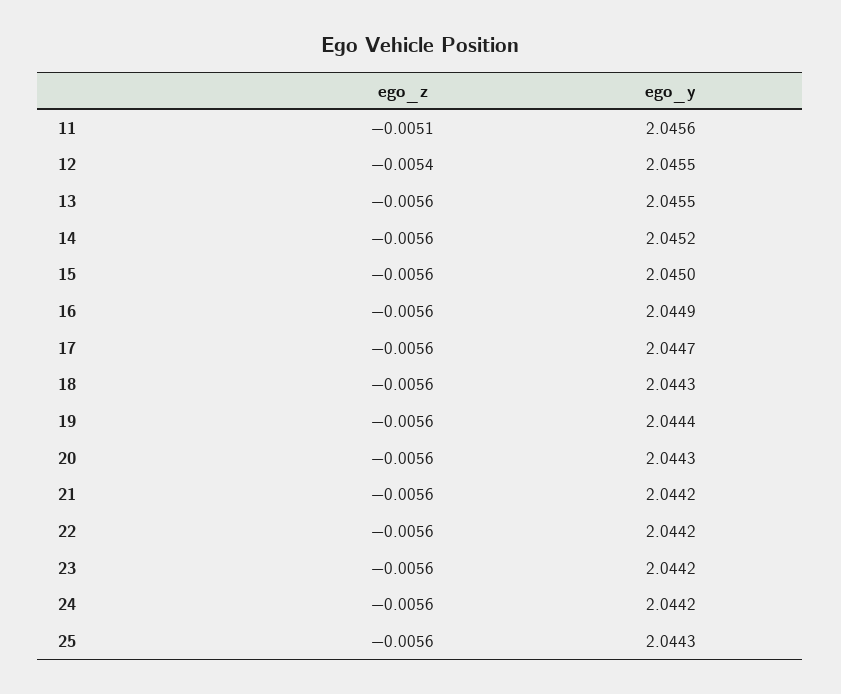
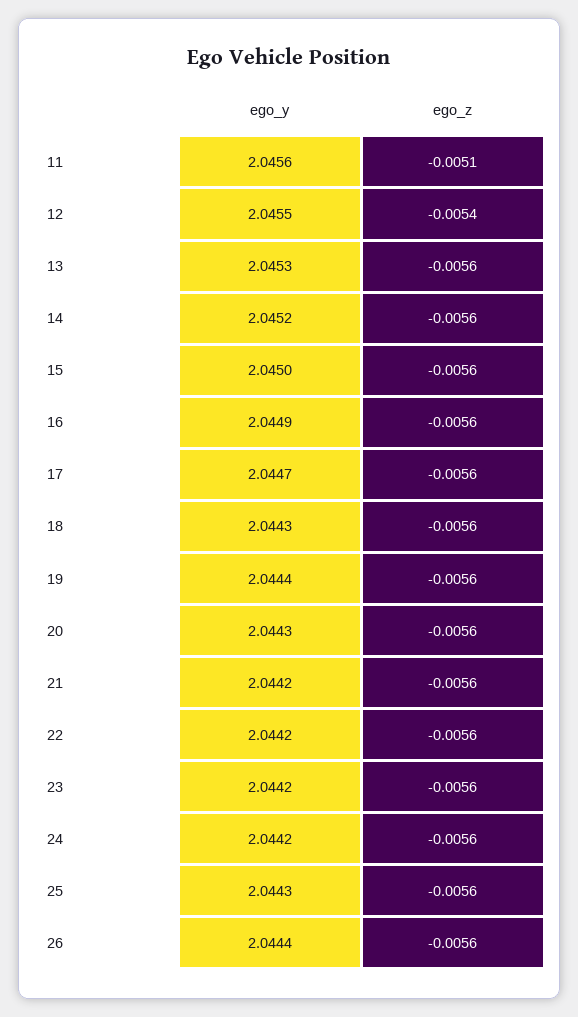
ego_y, 13: 2.0455 -> 2.0453
ego_y, 26: none -> 2.0444
ego_z, 26: none -> -0.0056

